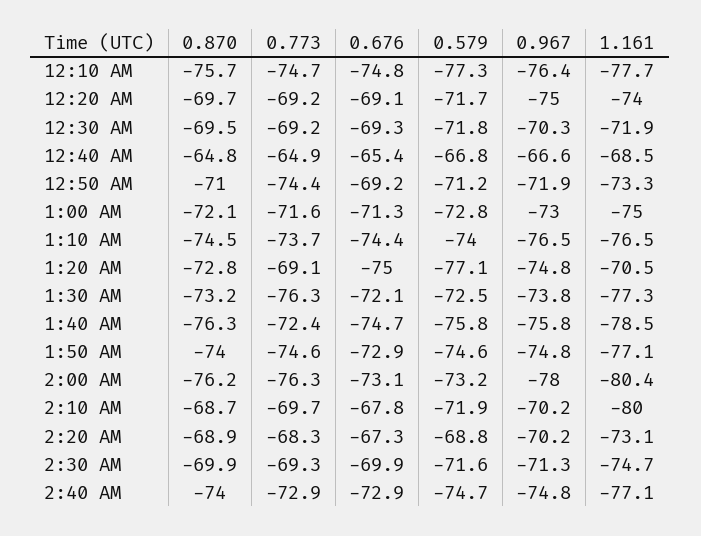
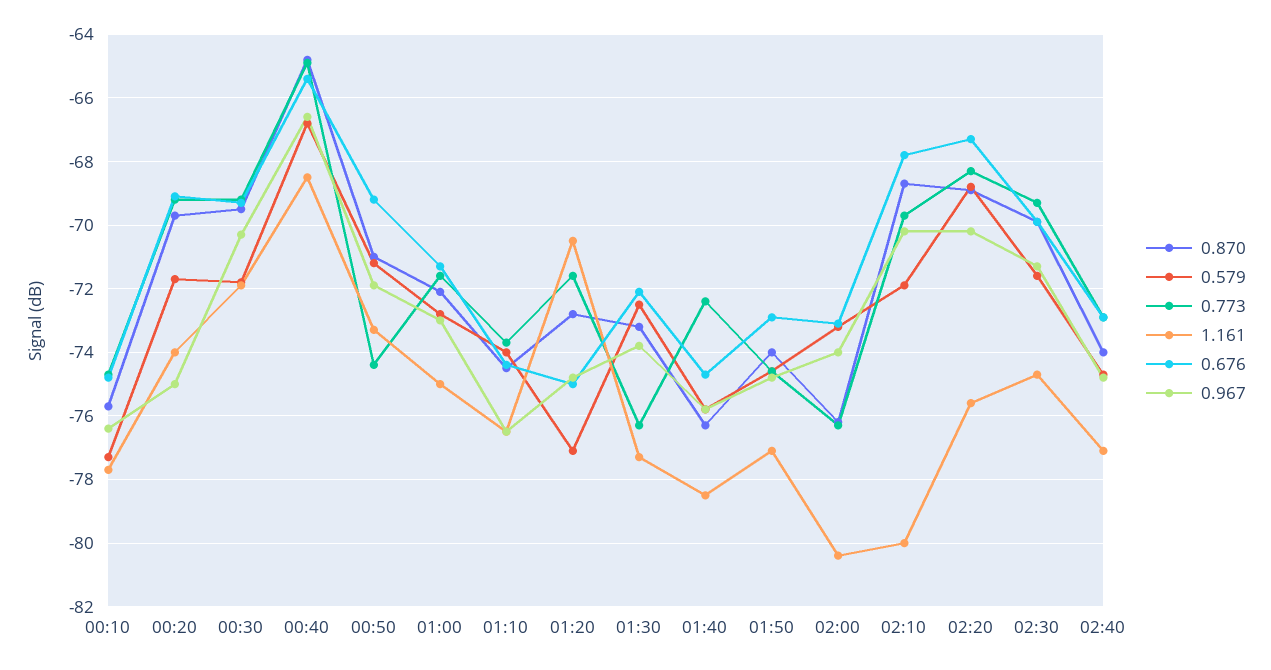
0.773, 1:20 AM: -69.1 -> -71.5
0.967, 2:00 AM: -78 -> -74
1.161, 2:20 AM: -73.1 -> -75.5

